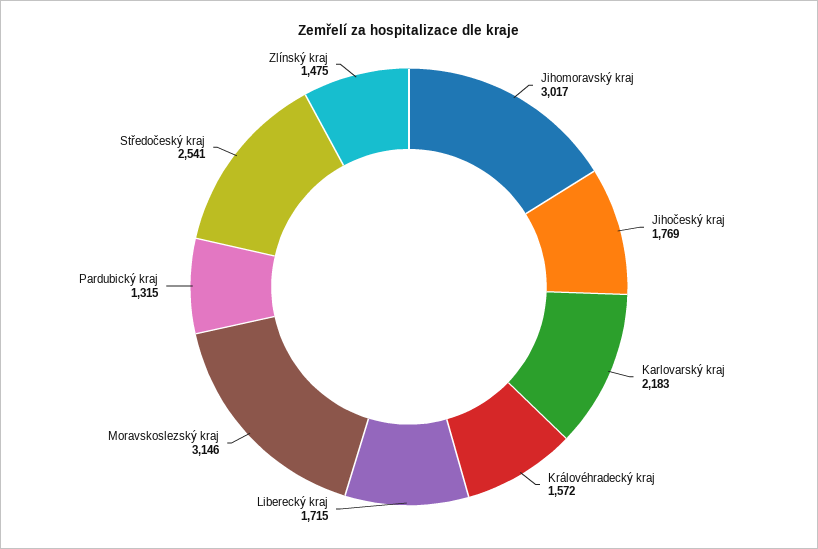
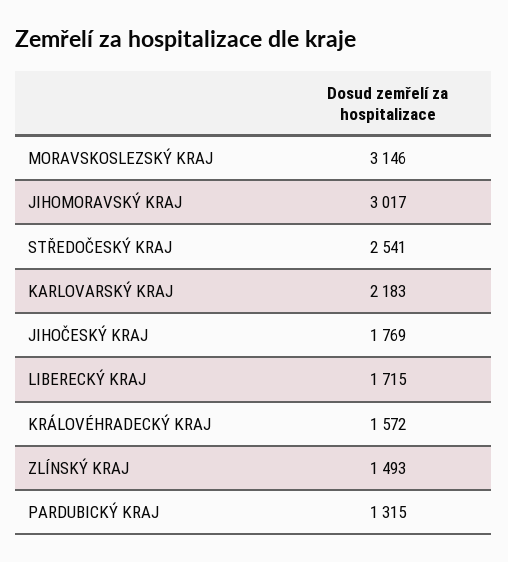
Zlínský kraj: 1475 -> 1493

